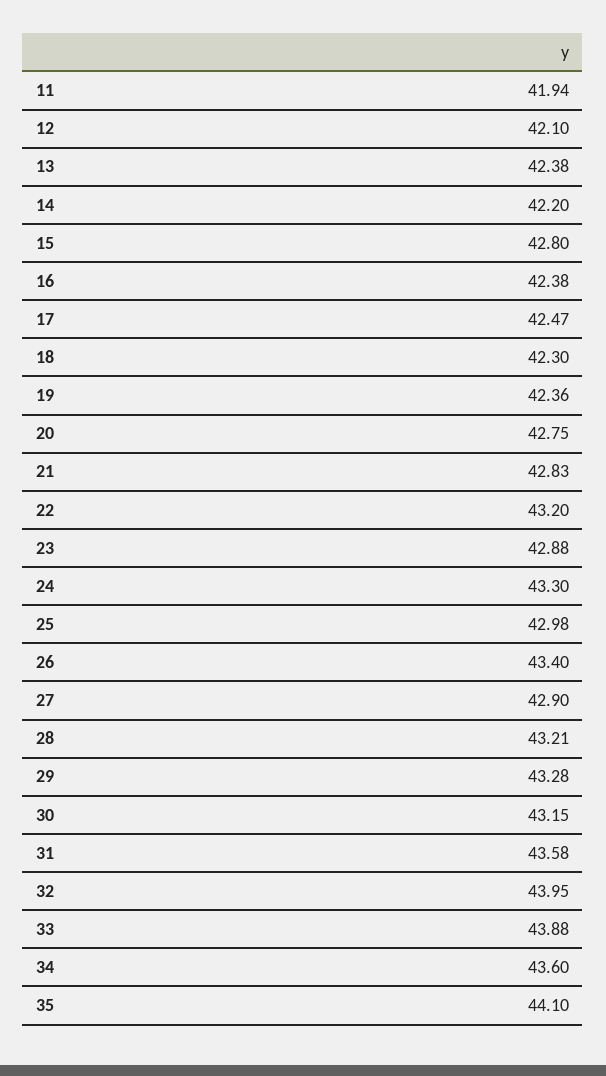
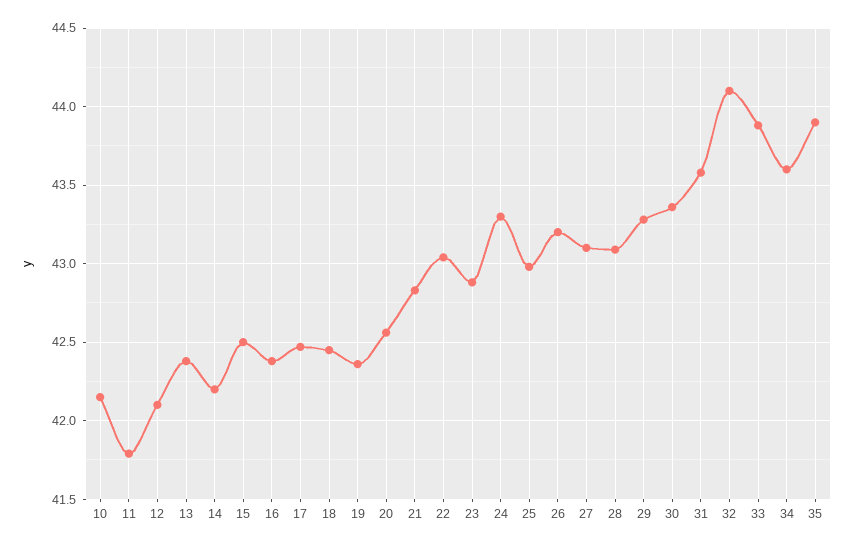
11: 41.94 -> 41.8
15: 42.8 -> 42.5
18: 42.3 -> 42.45
20: 42.75 -> 42.55
22: 43.2 -> 43.05
26: 43.4 -> 43.2
27: 42.9 -> 43.1
28: 43.21 -> 43.1
30: 43.15 -> 43.35
32: 43.95 -> 44.1
35: 44.1 -> 43.9
10: none -> 42.15

